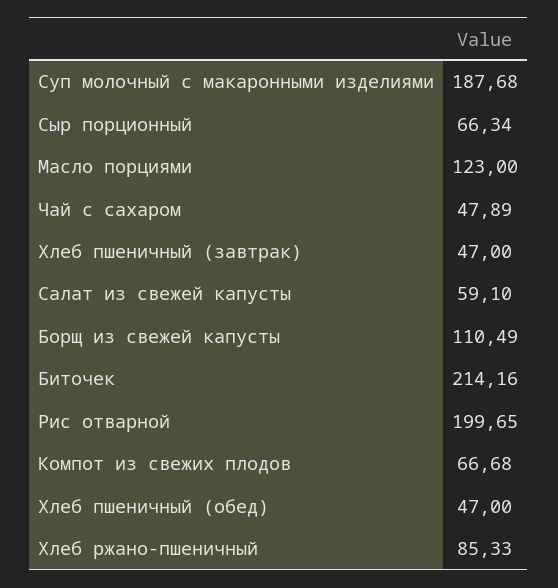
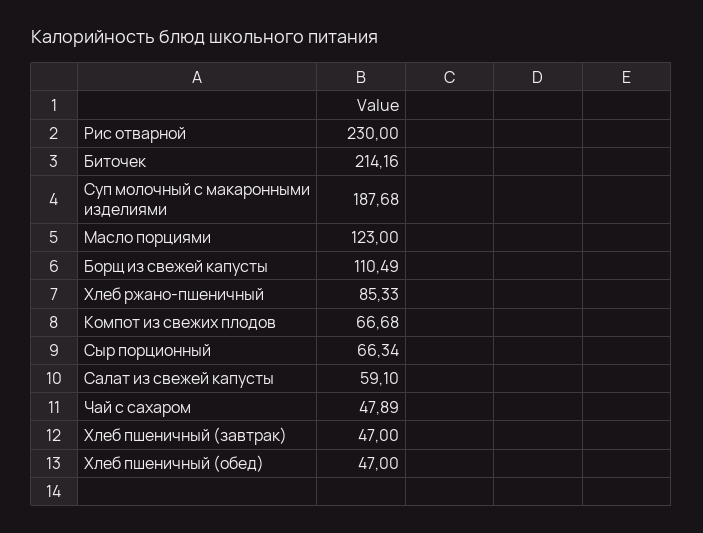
Рис отварной: 199.65 -> 230

